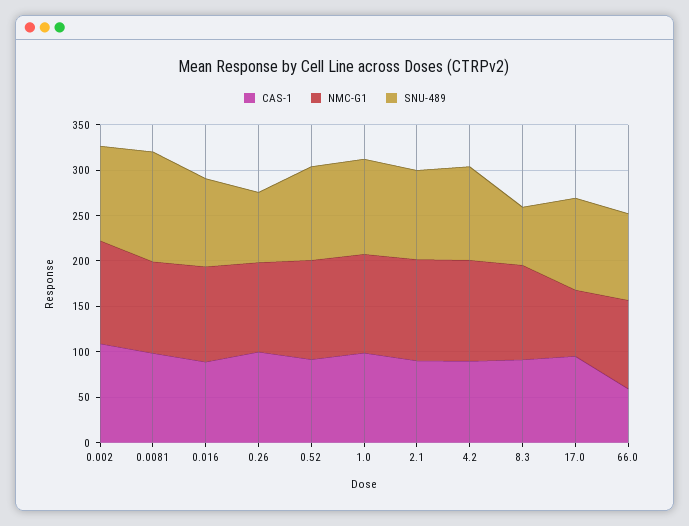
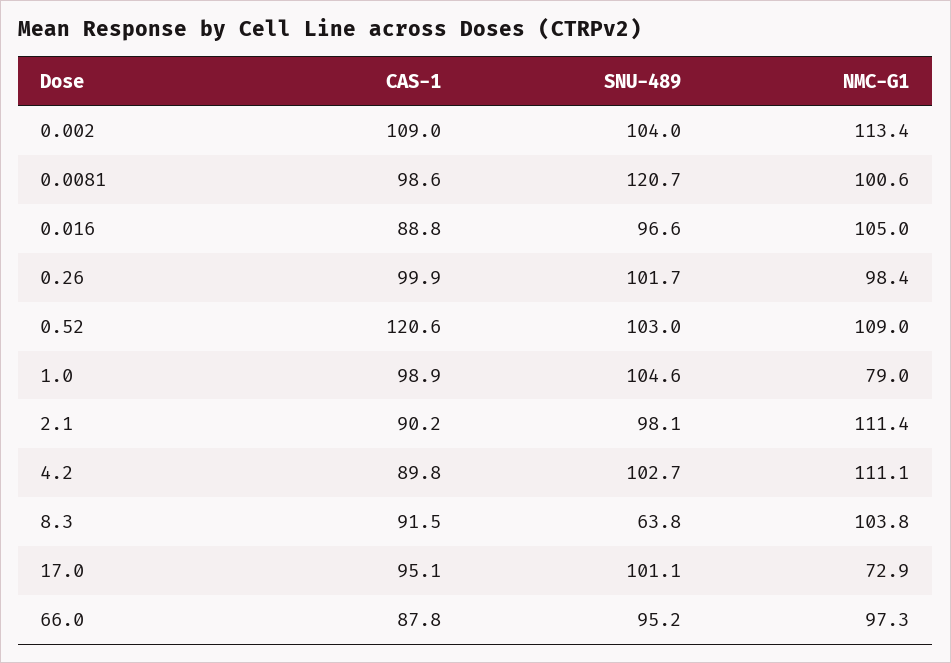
SNU-489, 0.26: 80 -> 101.7
CAS-1, 0.52: 90 -> 120.6
NMC-G1, 1.0: 110 -> 79
CAS-1, 66.0: 60 -> 87.8

